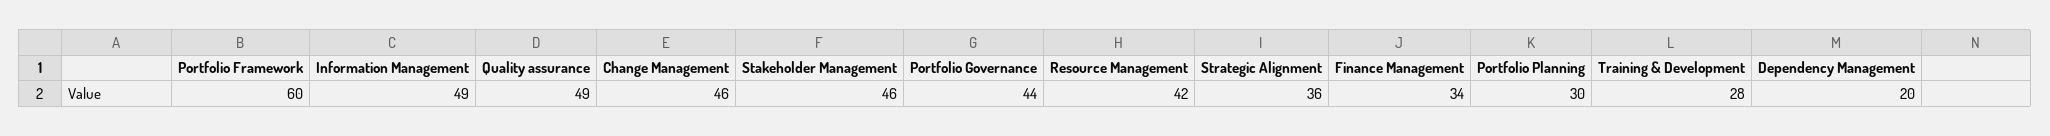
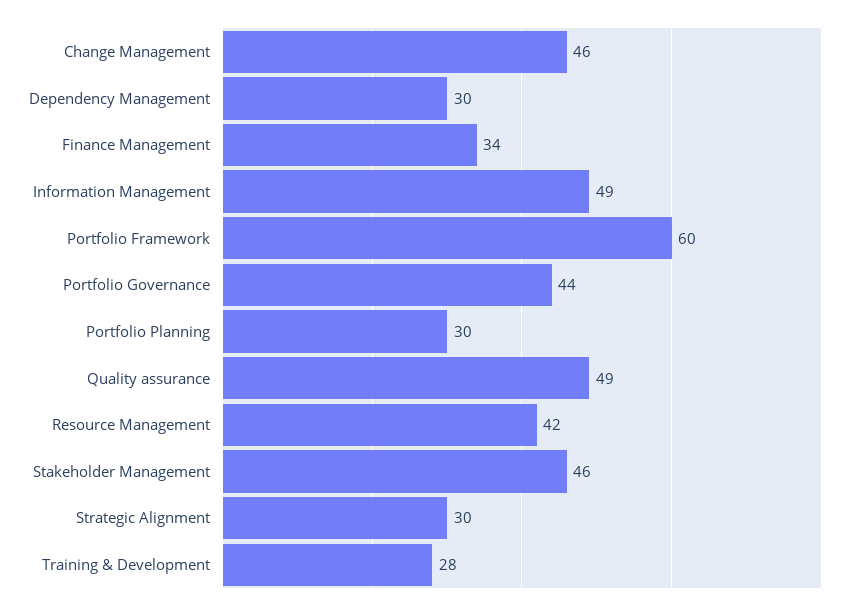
Strategic Alignment: 36 -> 30
Dependency Management: 20 -> 30

